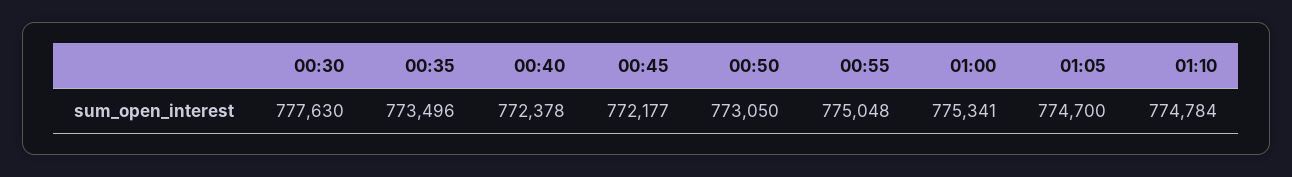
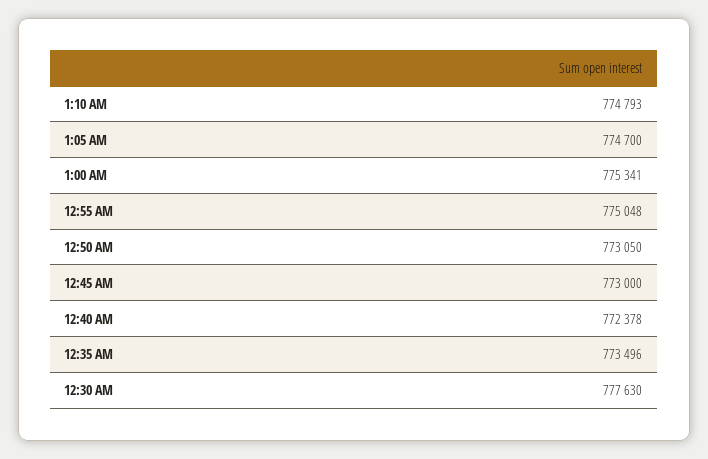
00:45: 772177 -> 773000
01:10: 774784 -> 774793

